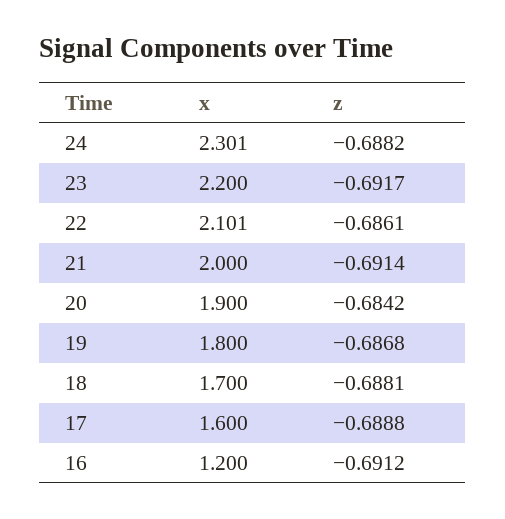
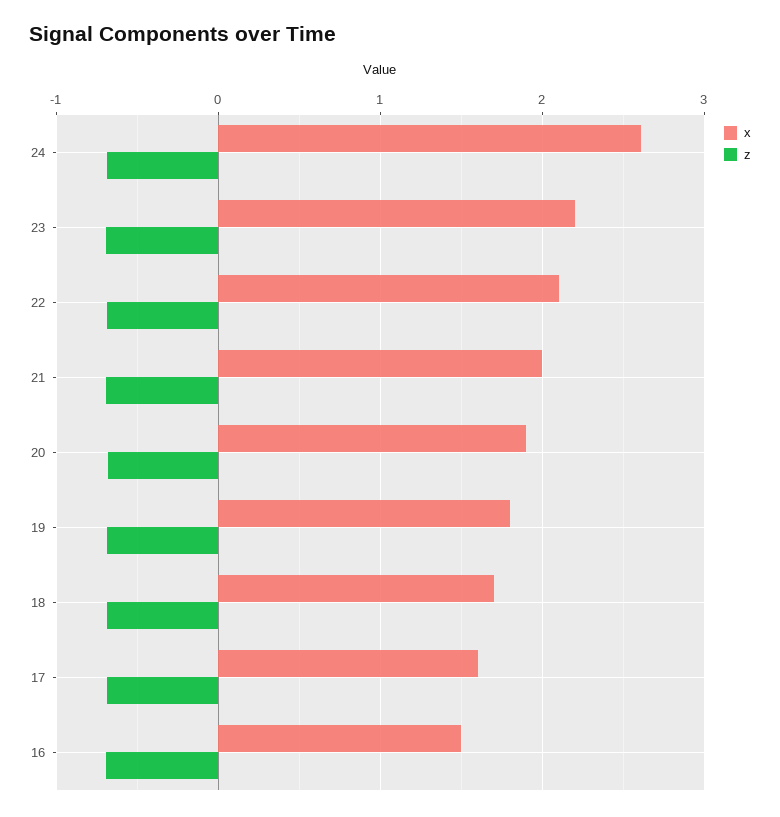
x, 24: 2.301 -> 2.6
x, 16: 1.2 -> 1.5

